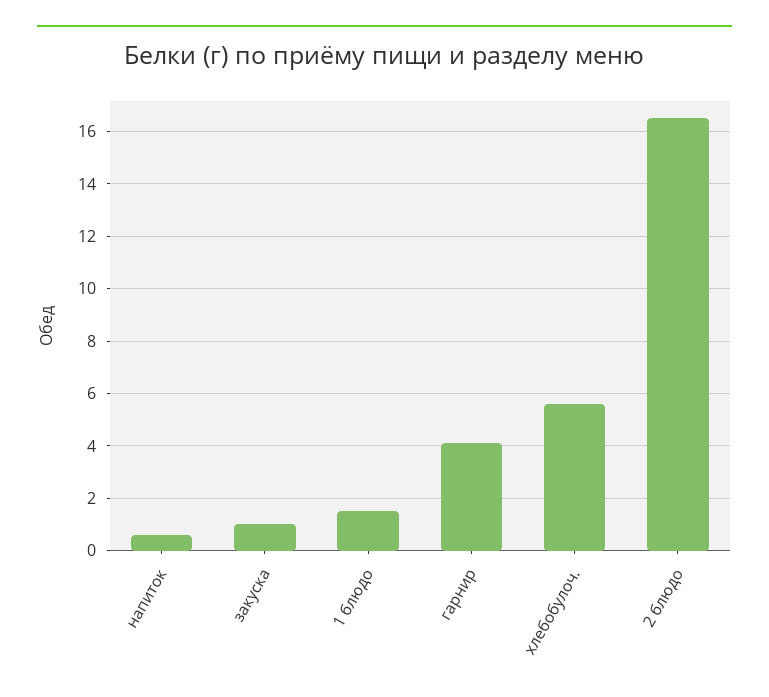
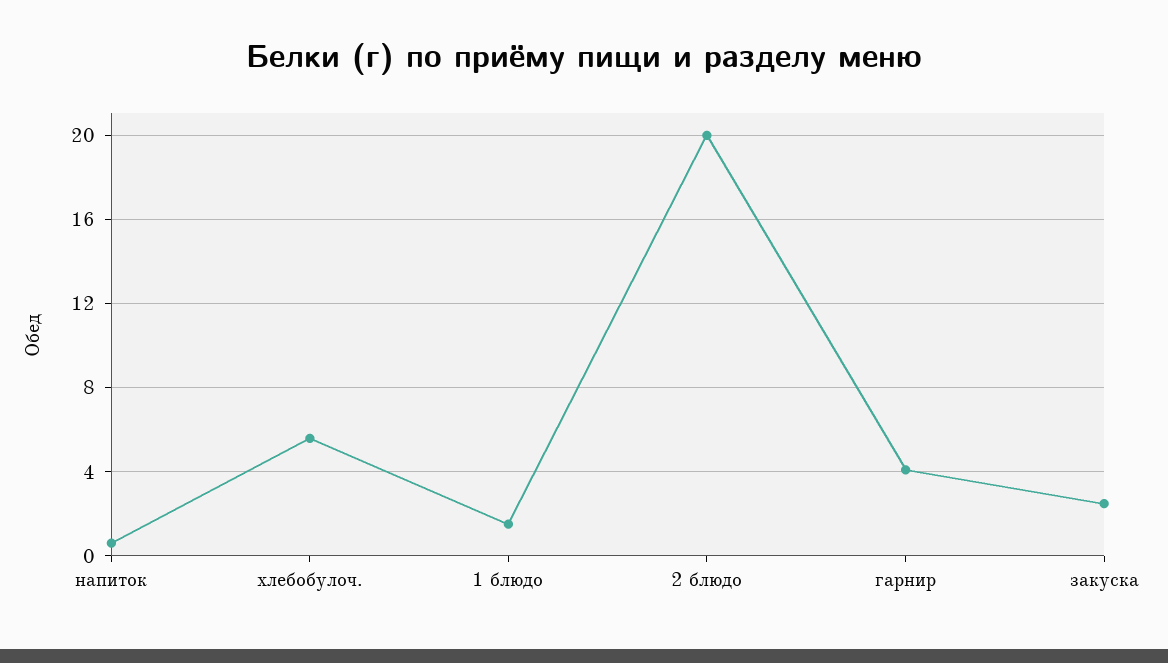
закуска: 1 -> 2.5
2 блюдо: 16.5 -> 20

